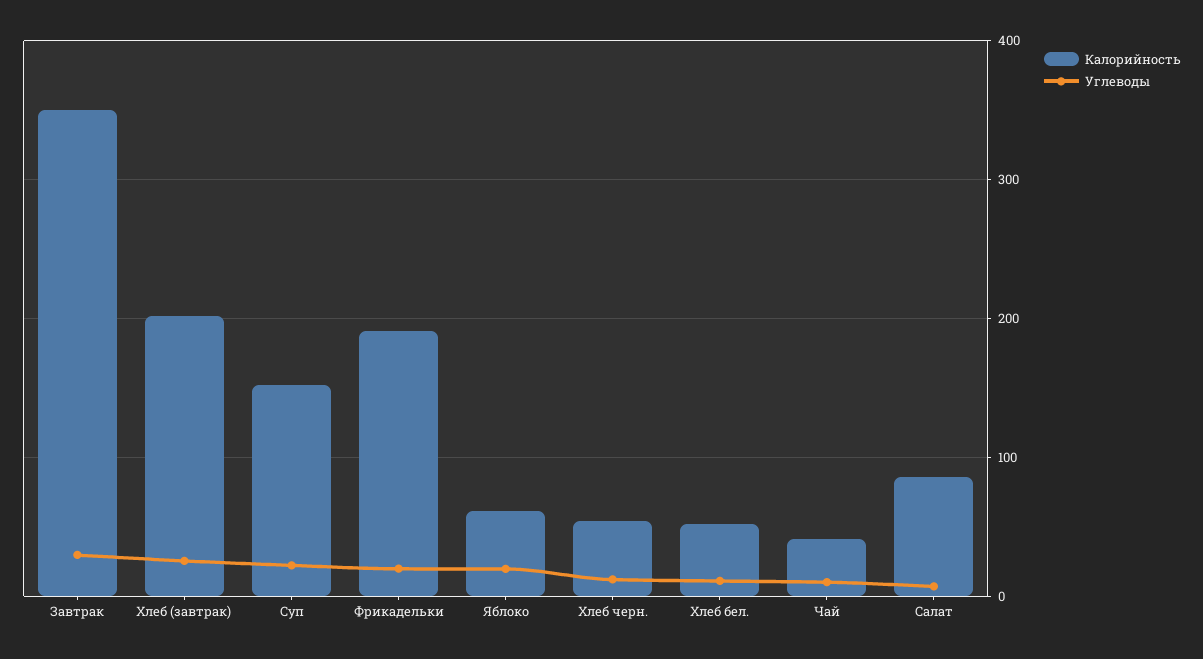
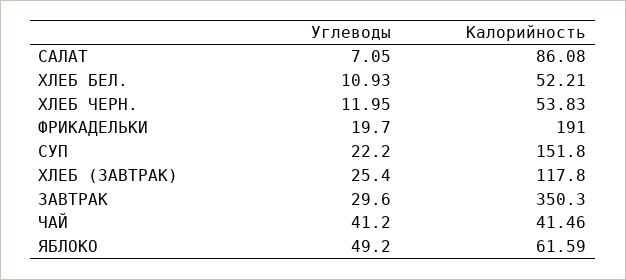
Калорийность, Хлеб (завтрак): 200 -> 117.8
Углеводы, Яблоко: 20 -> 49.2
Углеводы, Чай: 10 -> 41.2

